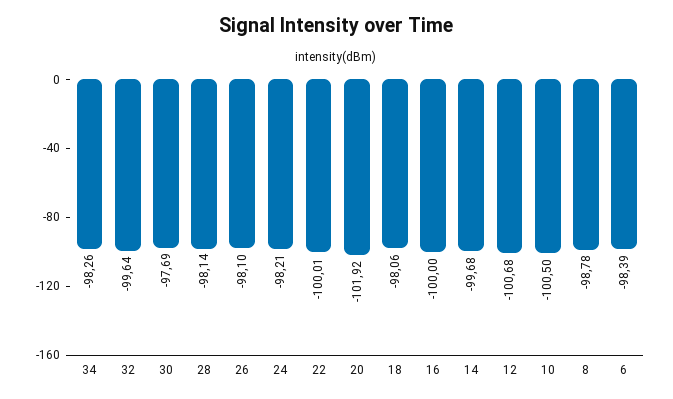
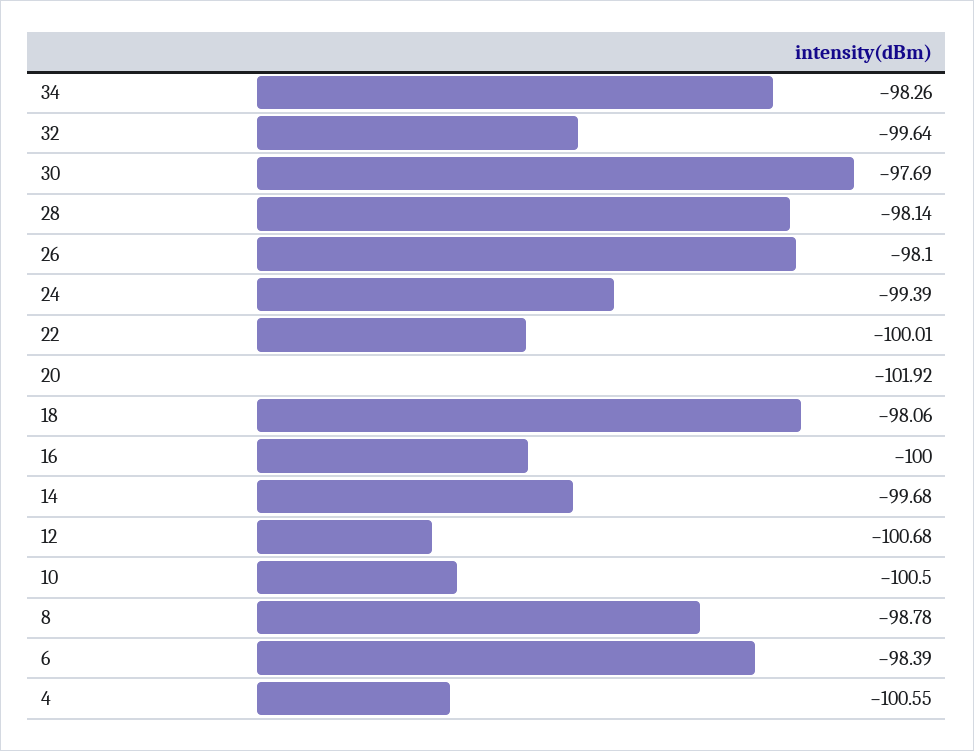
24: -98.21 -> -99.39
4: none -> -100.55

